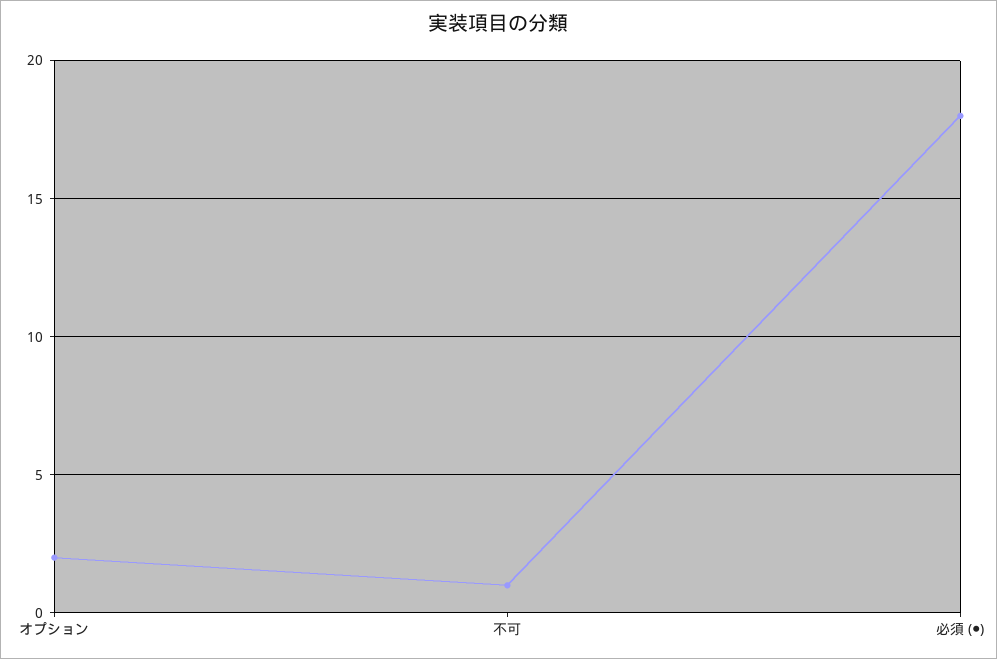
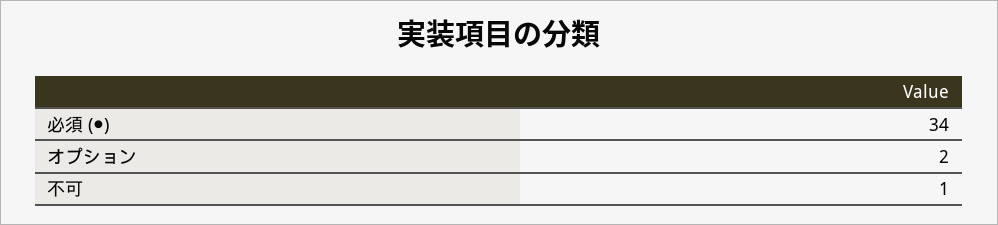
必須 (●): 18 -> 34

